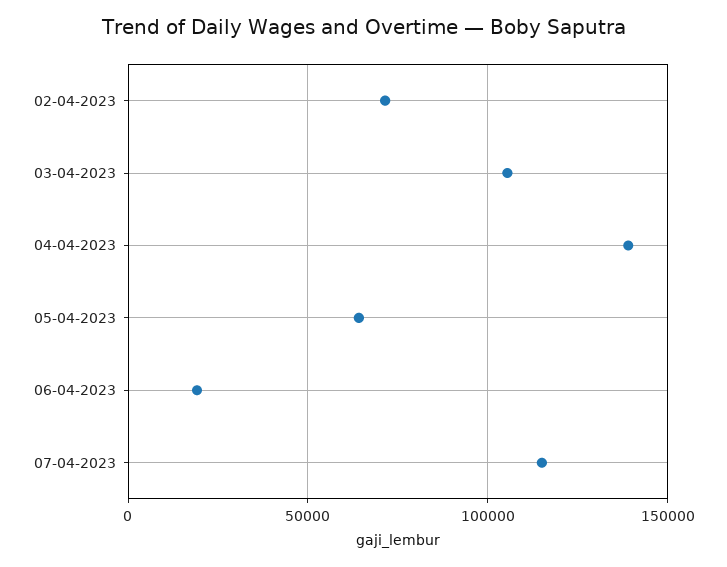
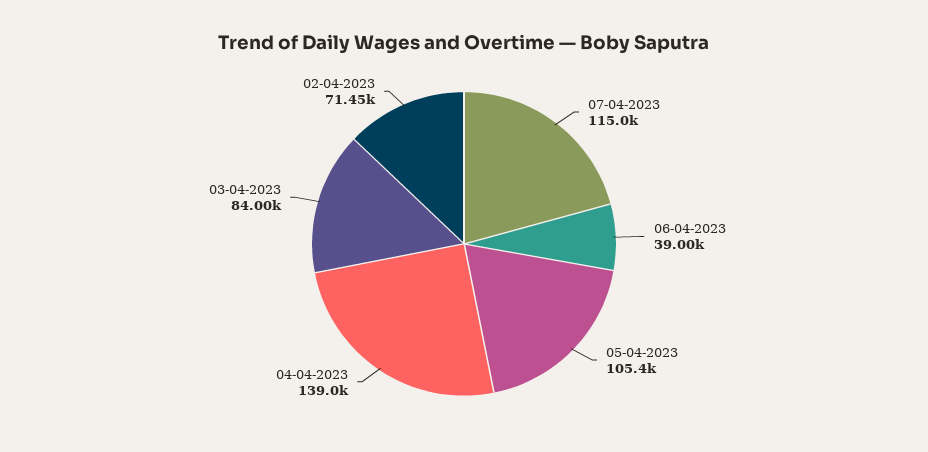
03-04-2023: 105000 -> 84000
05-04-2023: 65000 -> 105400
06-04-2023: 20000 -> 39000

